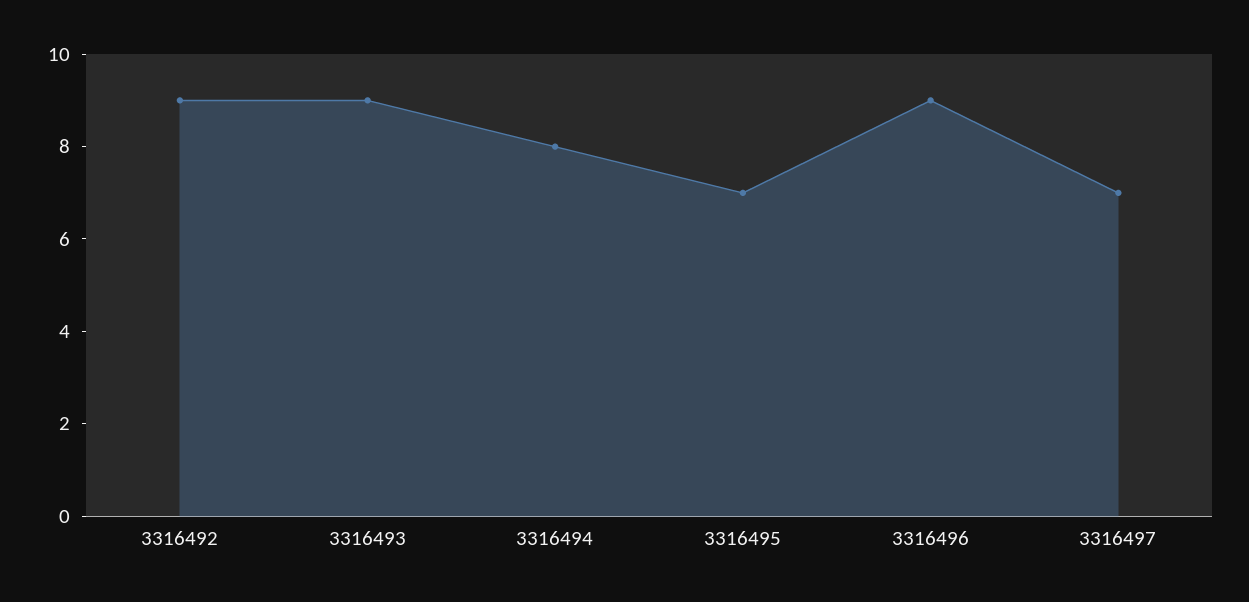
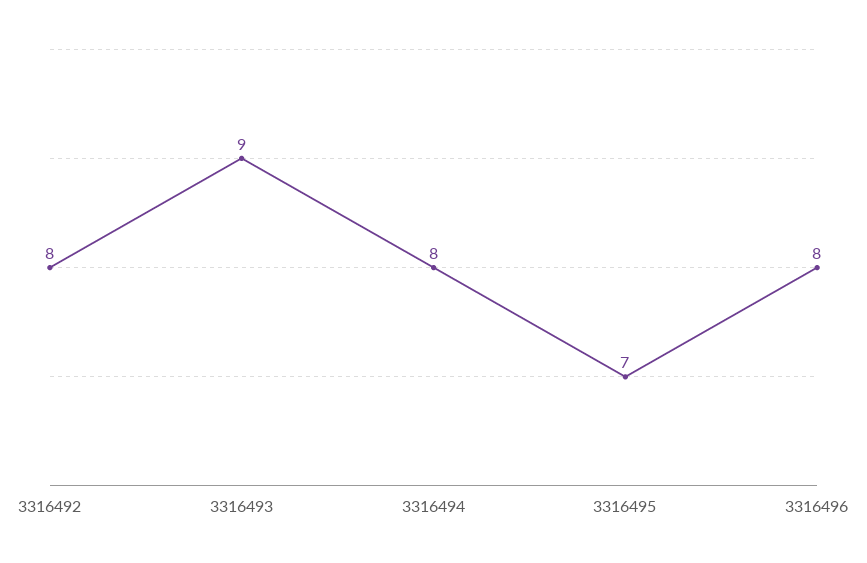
3316492: 9 -> 8
3316496: 9 -> 8
3316497: 7 -> none

